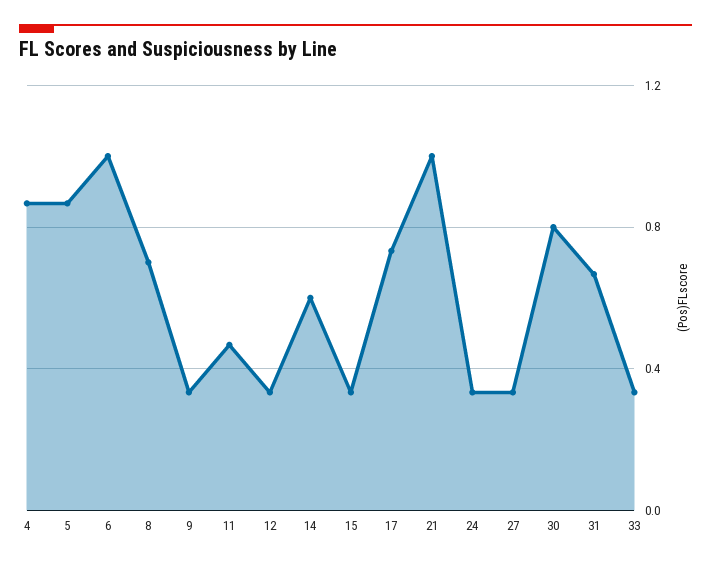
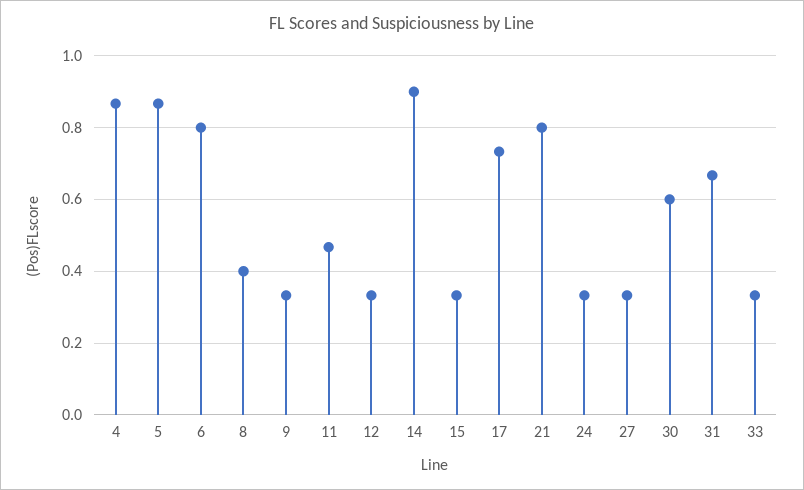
6: 1 -> 0.8
8: 0.7 -> 0.4
14: 0.6 -> 0.9
21: 1 -> 0.8
30: 0.8 -> 0.6

